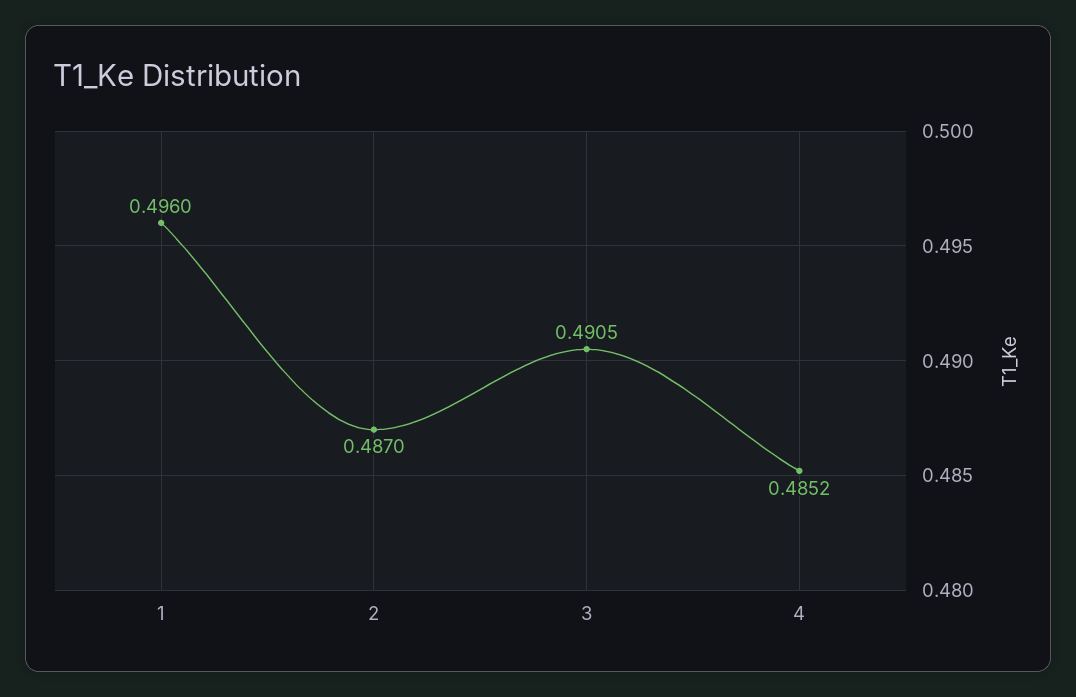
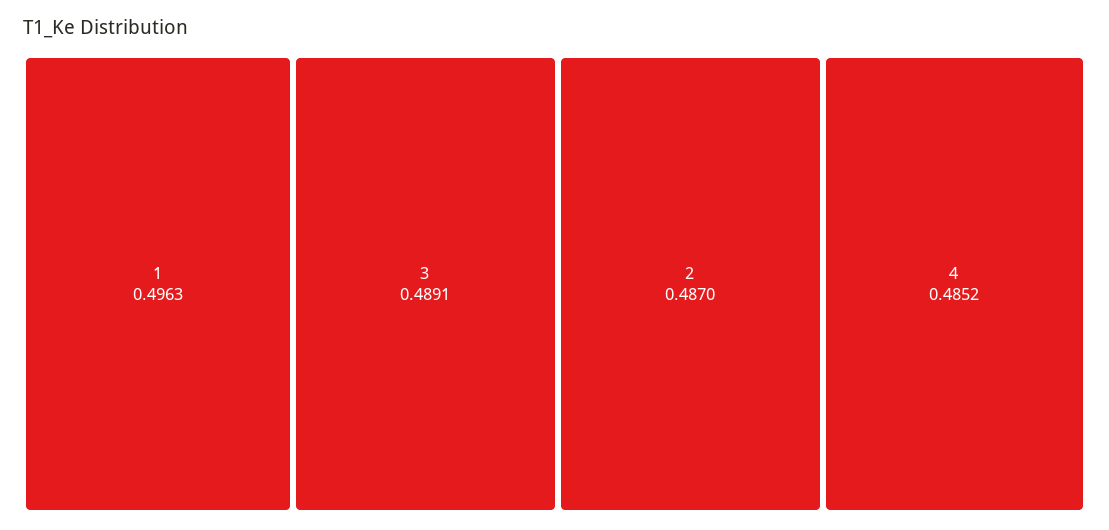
1: 0.496 -> 0.4963
3: 0.4905 -> 0.4891

